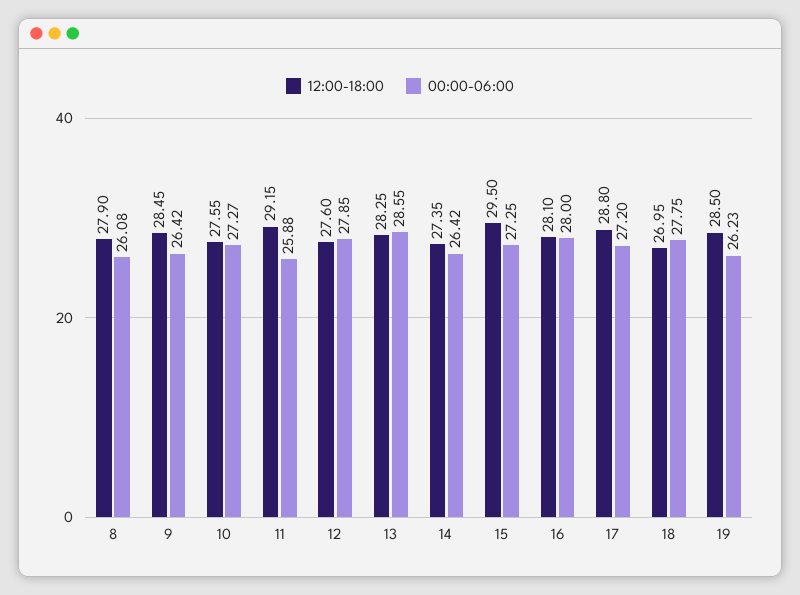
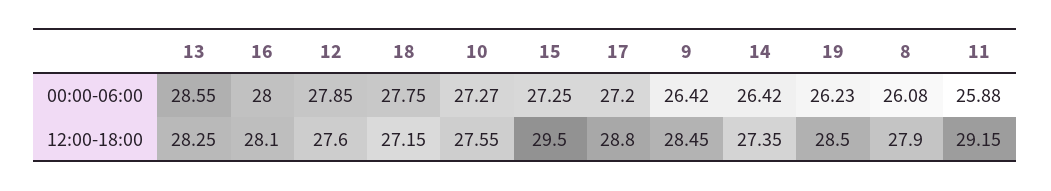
12:00-18:00, 18: 26.95 -> 27.15

